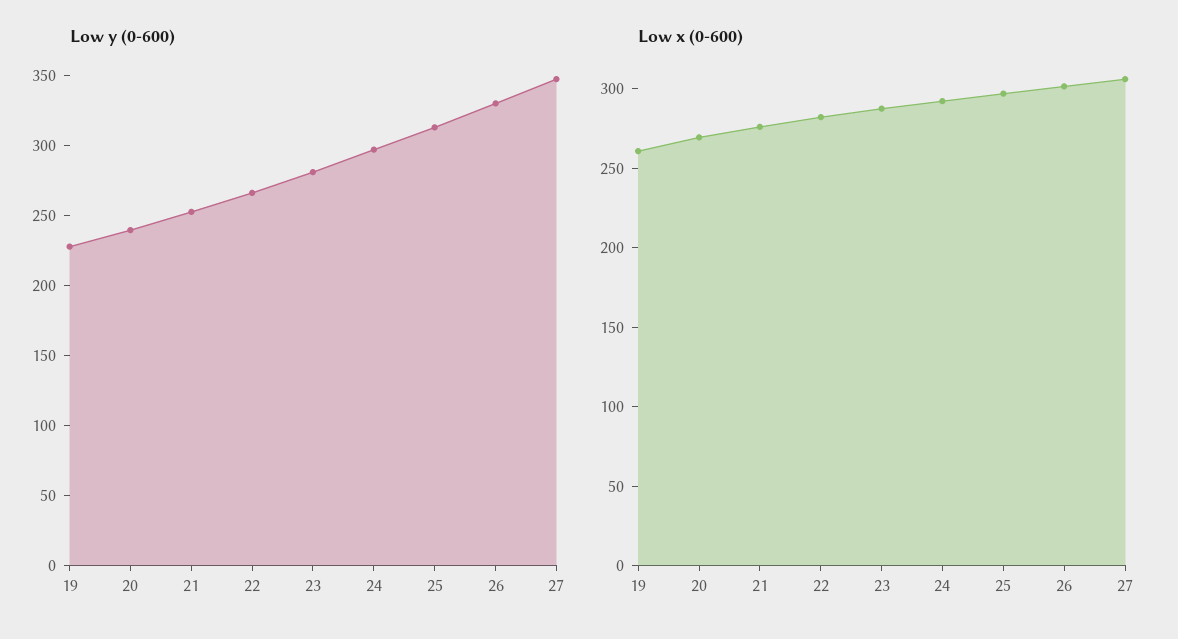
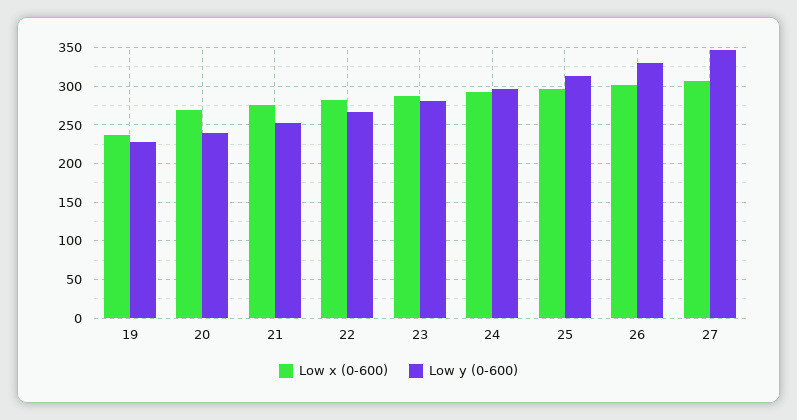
Low x (0-600), 19: 260 -> 240

